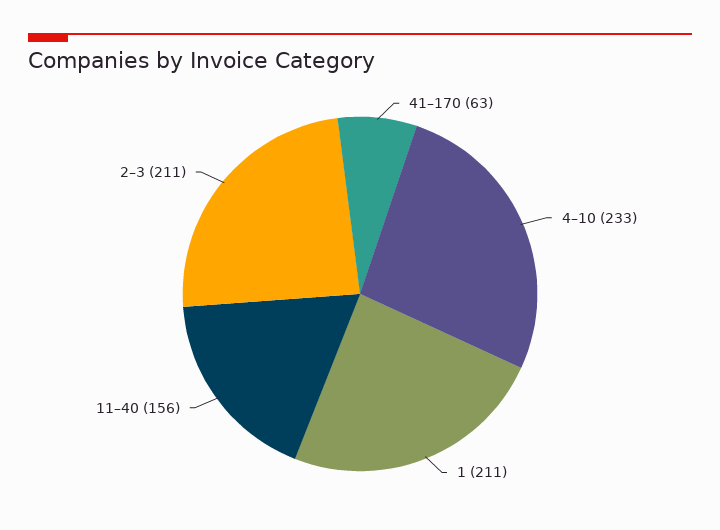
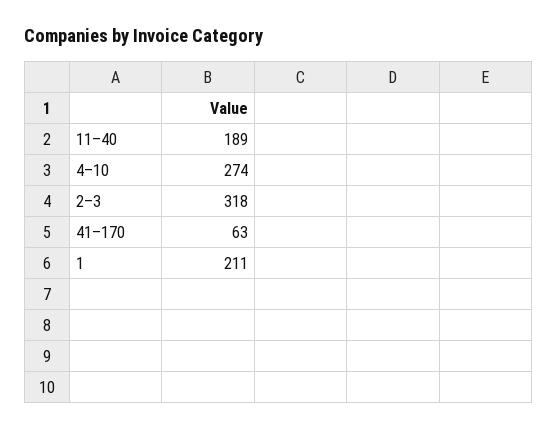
4–10: 233 -> 274
11–40: 156 -> 189
2–3: 211 -> 318

